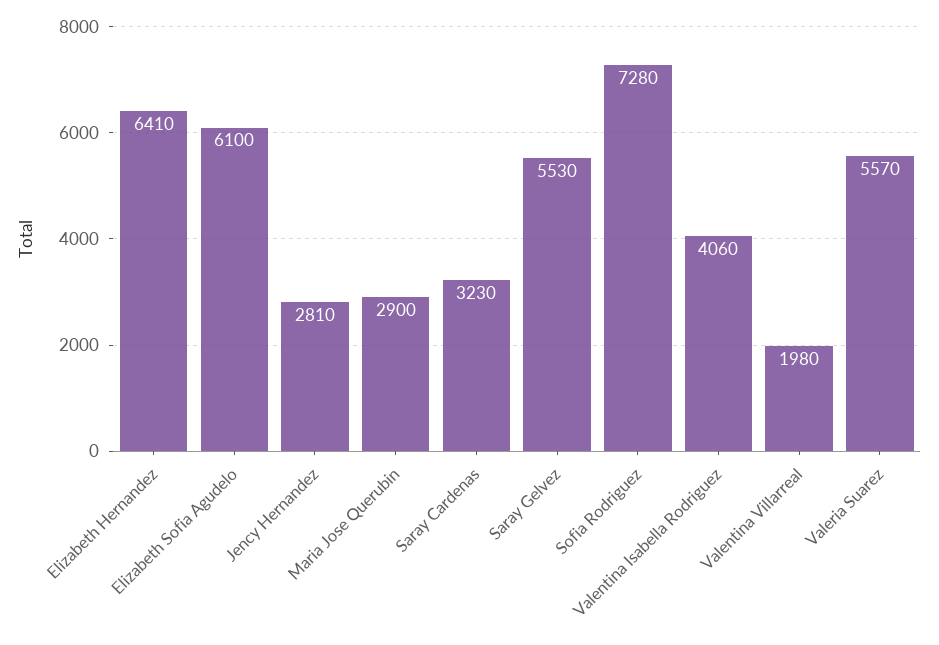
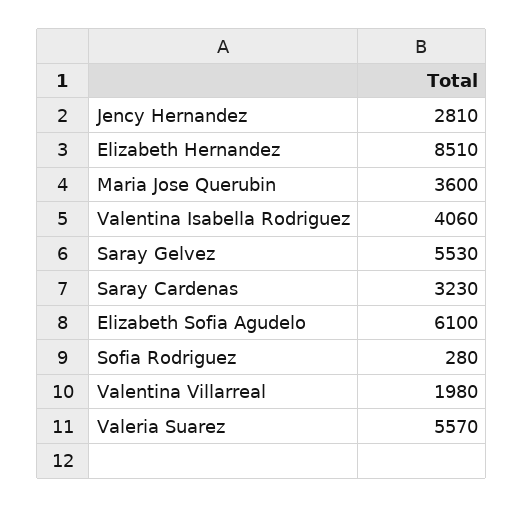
Elizabeth Hernandez: 6410 -> 8510
Maria Jose Querubin: 2900 -> 3600
Sofia Rodriguez: 7280 -> 280

